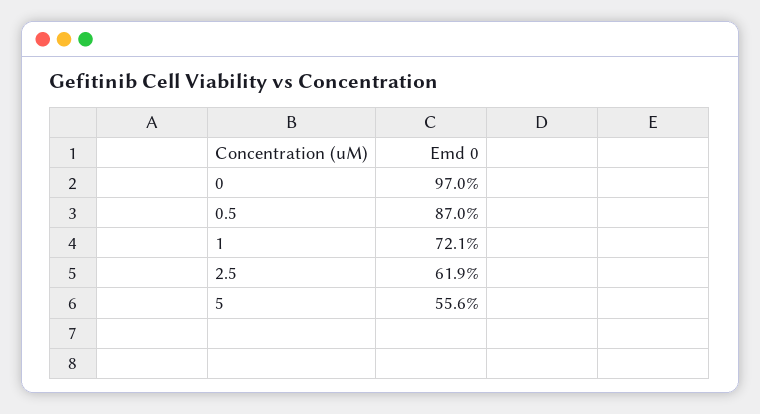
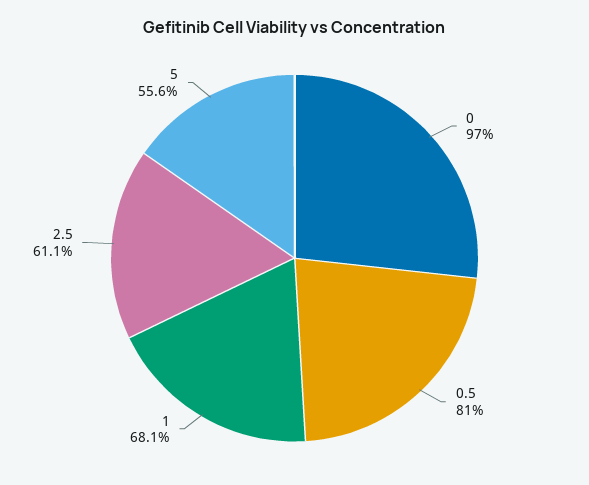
0.5: 87 -> 81
1: 72.1 -> 68.1
2.5: 61.9 -> 61.1

